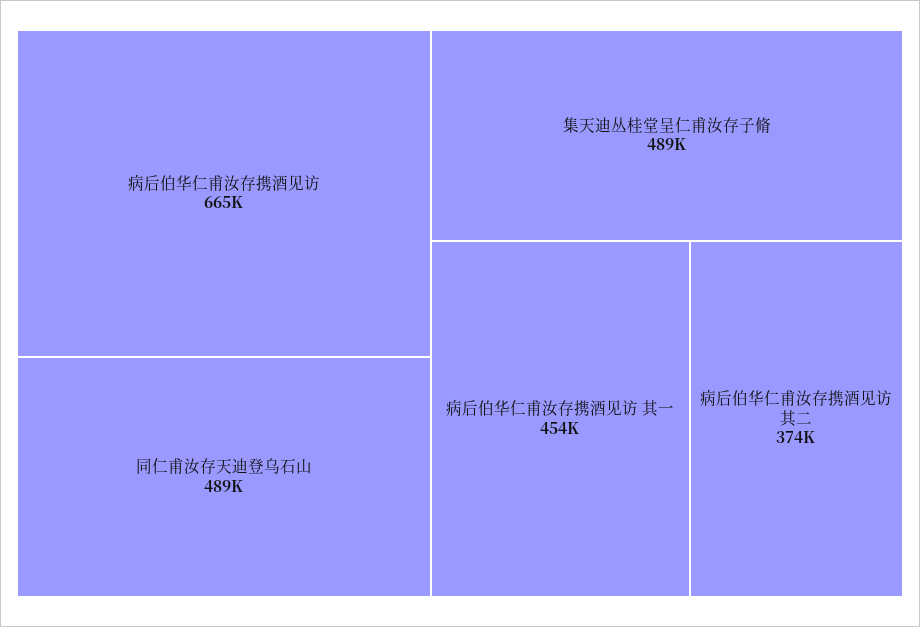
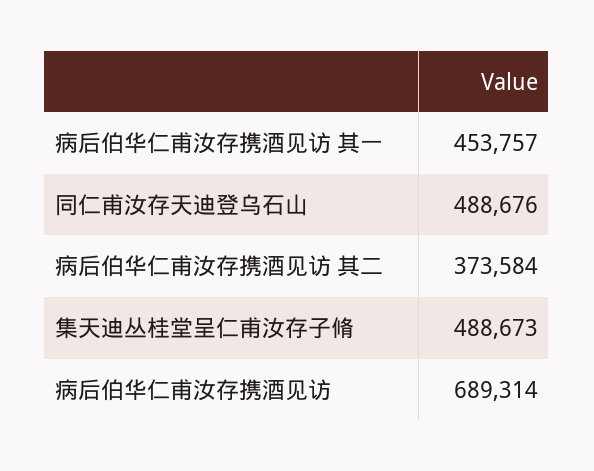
病后伯华仁甫汝存携酒见访: 665000 -> 689314

